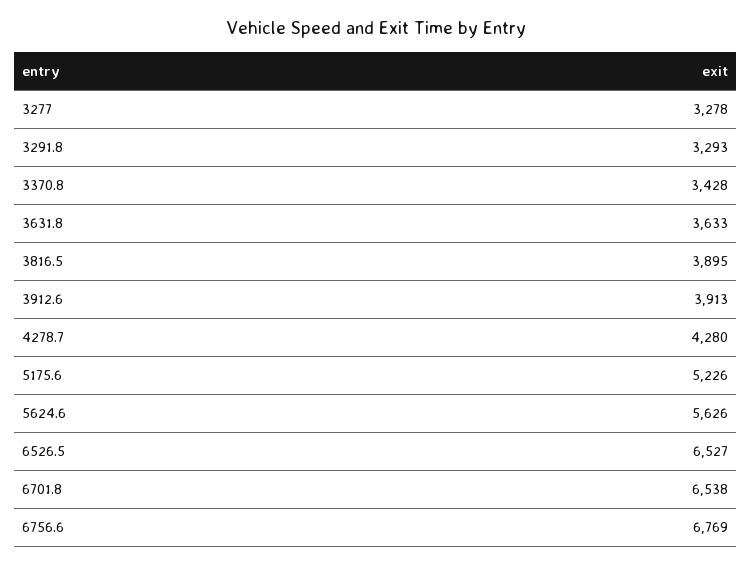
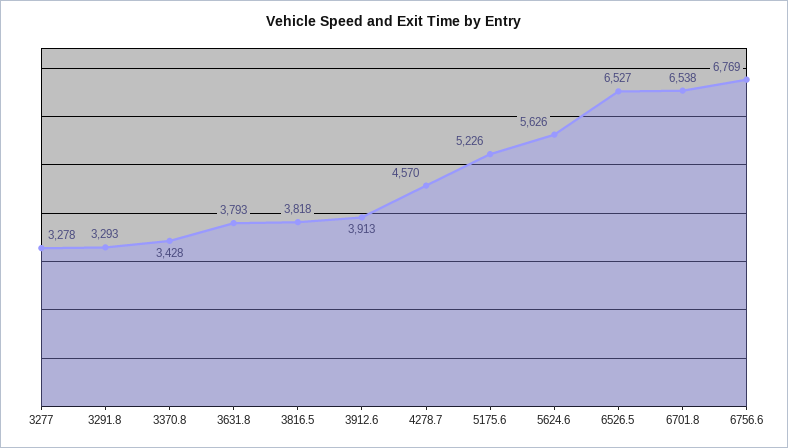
3631.8: 3633 -> 3793
3816.5: 3895 -> 3818
4278.7: 4280 -> 4570

